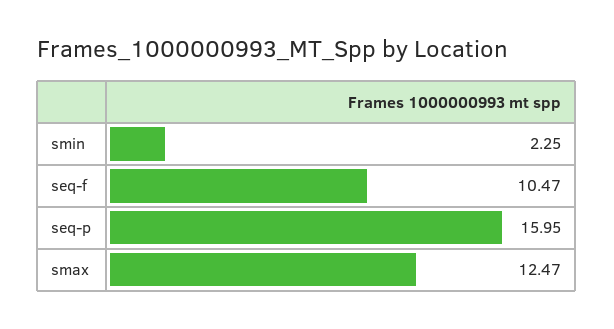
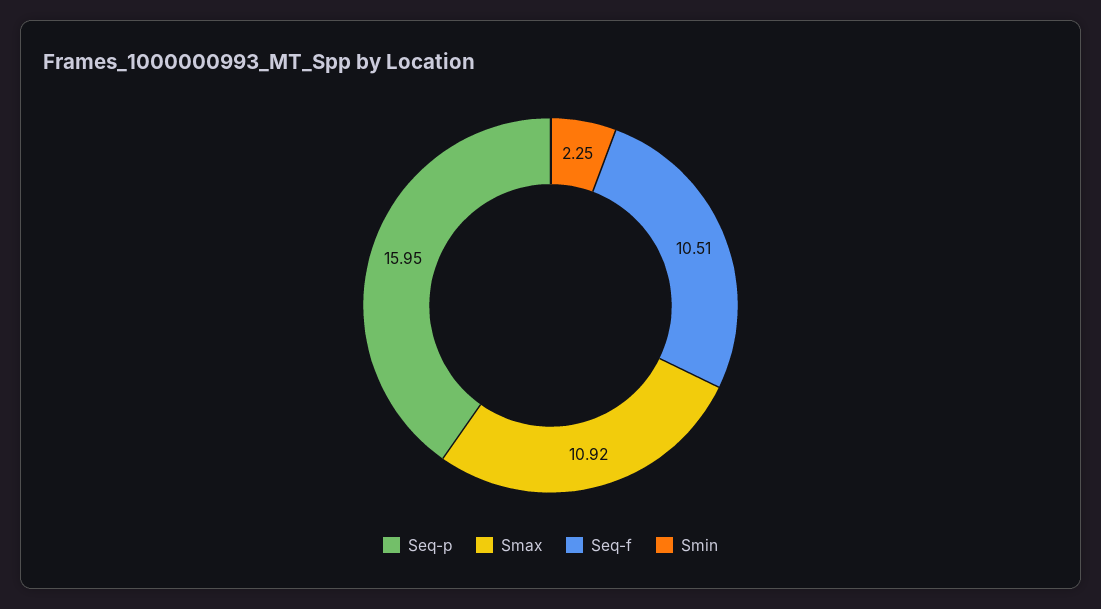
seq-f: 10.47 -> 10.51
smax: 12.47 -> 10.92

